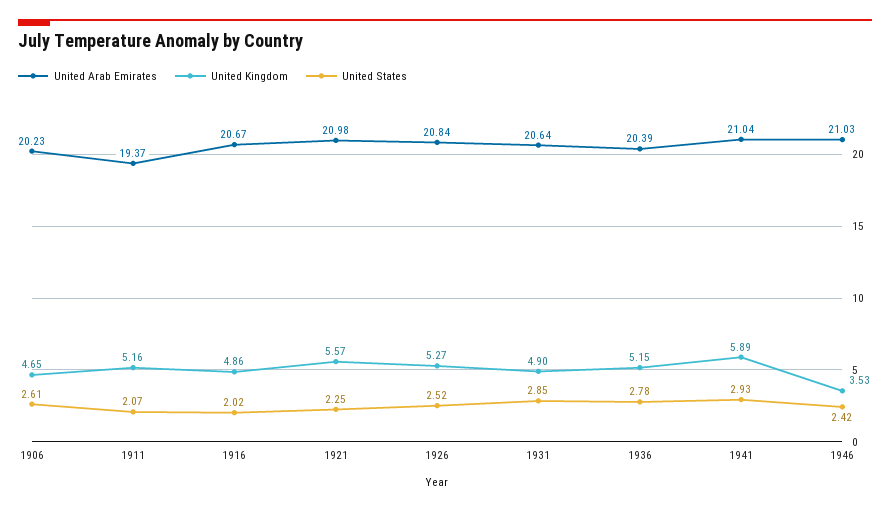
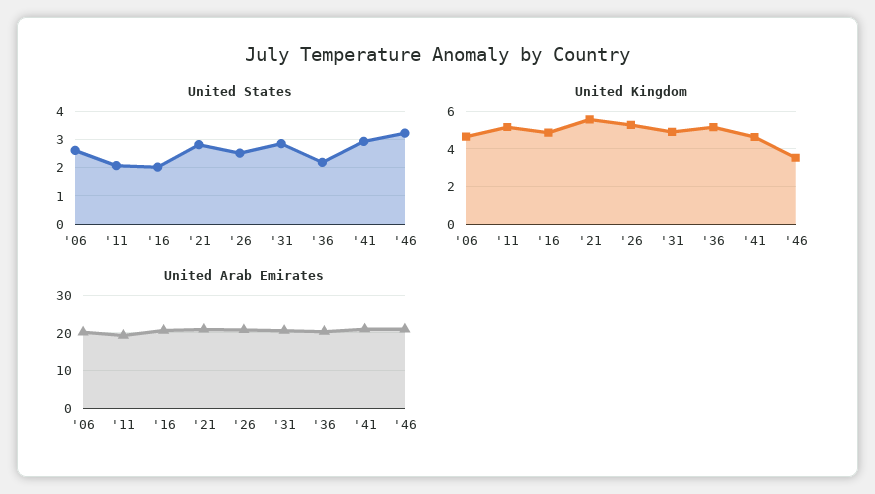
United States, 1921: 2.25 -> 2.75
United States, 1936: 2.78 -> 2.25
United Kingdom, 1941: 5.89 -> 4.5
United States, 1946: 2.42 -> 3.25

